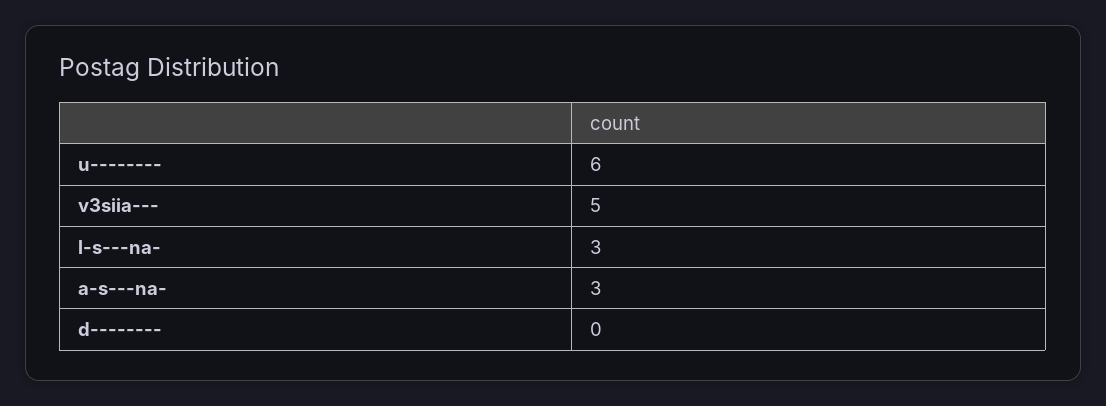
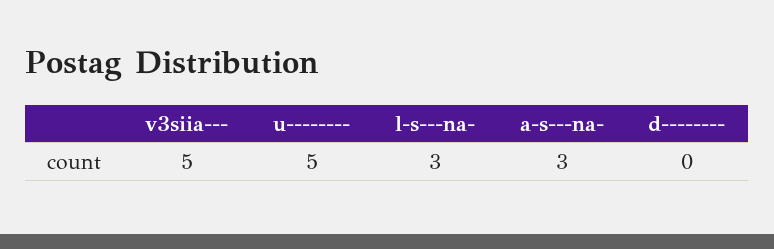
u--------: 6 -> 5

